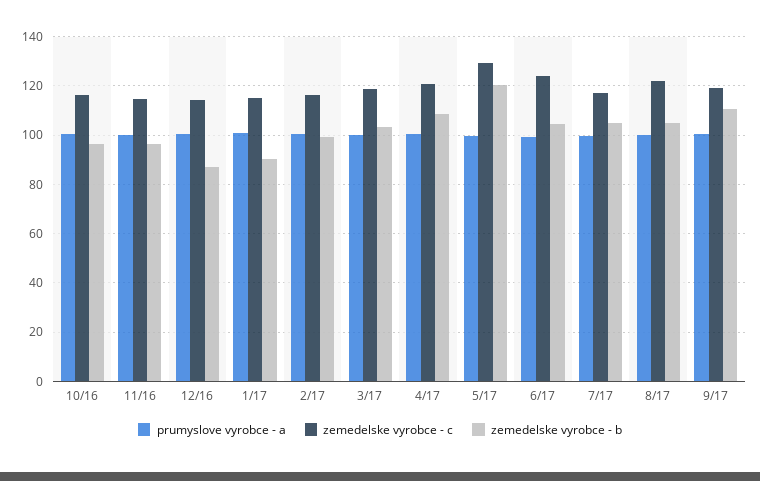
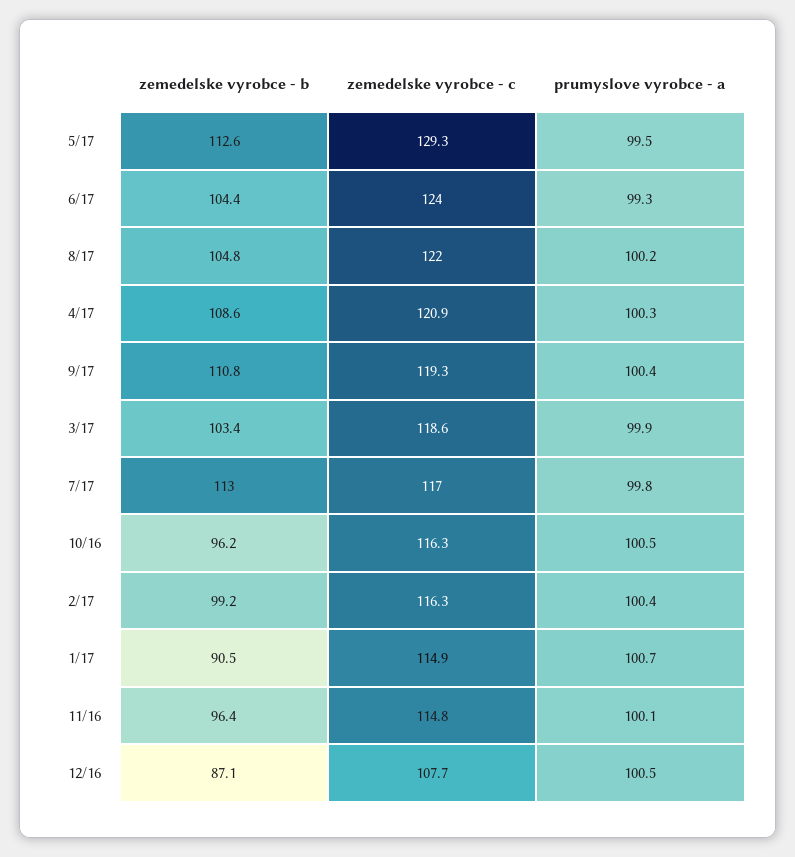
zemedelske vyrobce - c, 12/16: 115 -> 107.7
zemedelske vyrobce - b, 5/17: 120 -> 112.6
zemedelske vyrobce - b, 7/17: 105 -> 113

